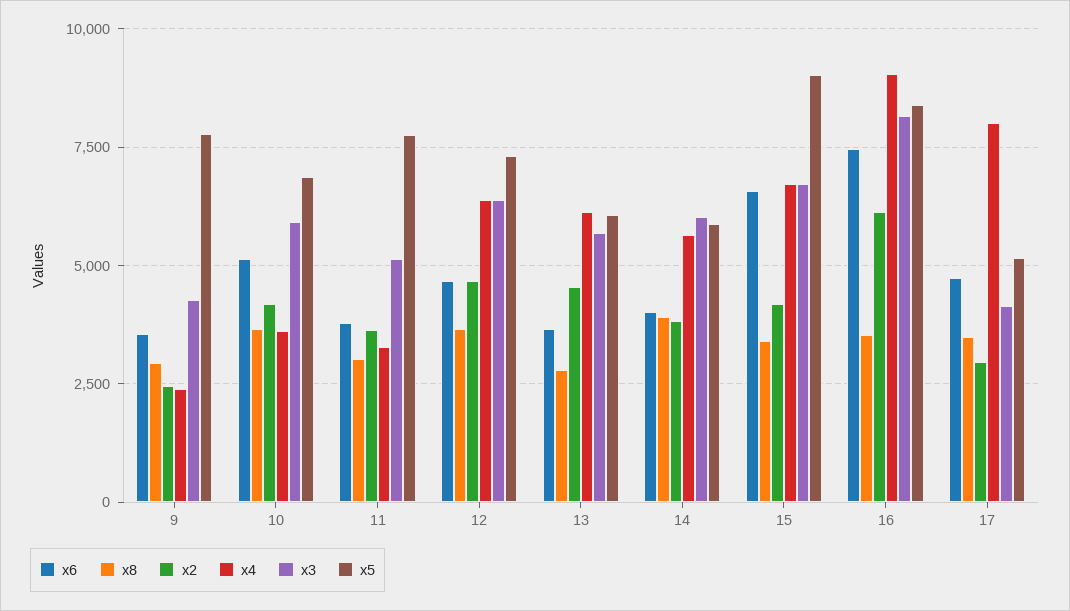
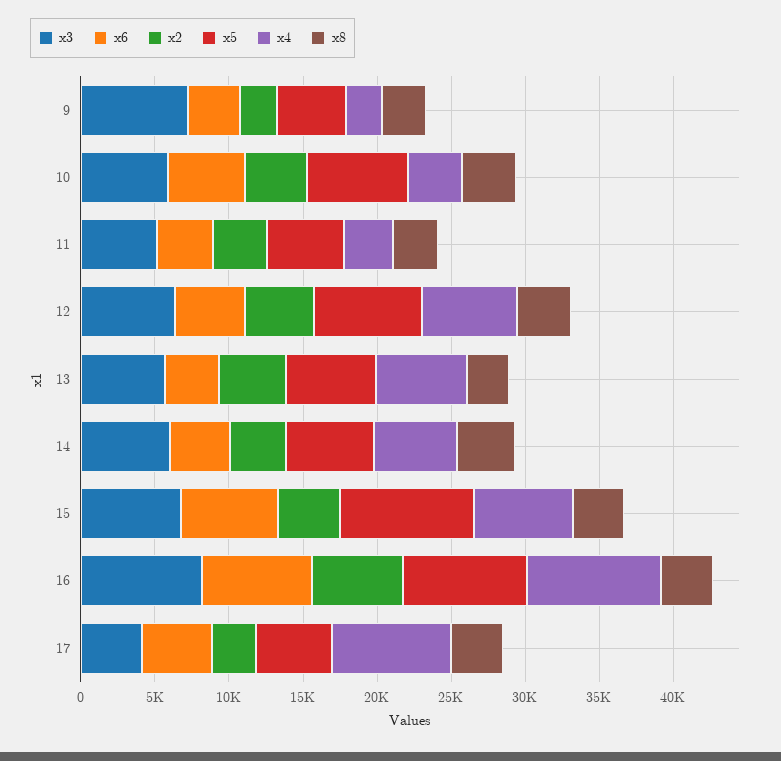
x3, 9: 4250 -> 7000
x5, 9: 7750 -> 5000
x5, 11: 7750 -> 5000

